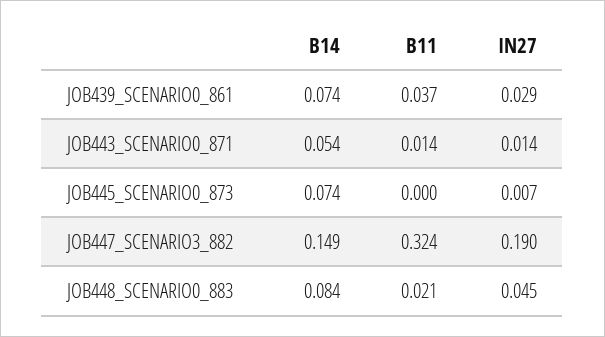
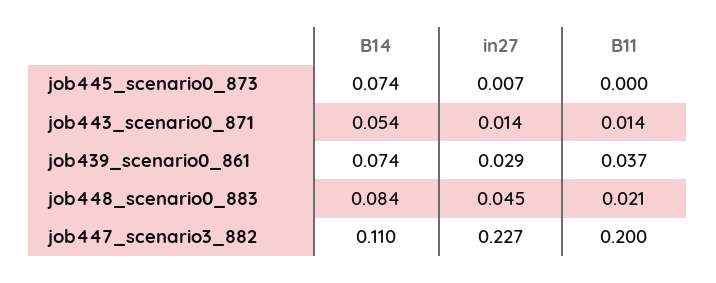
B14, JOB447_SCENARIO3_882: 0.149 -> 0.11
B11, JOB447_SCENARIO3_882: 0.324 -> 0.2
IN27, JOB447_SCENARIO3_882: 0.19 -> 0.227

